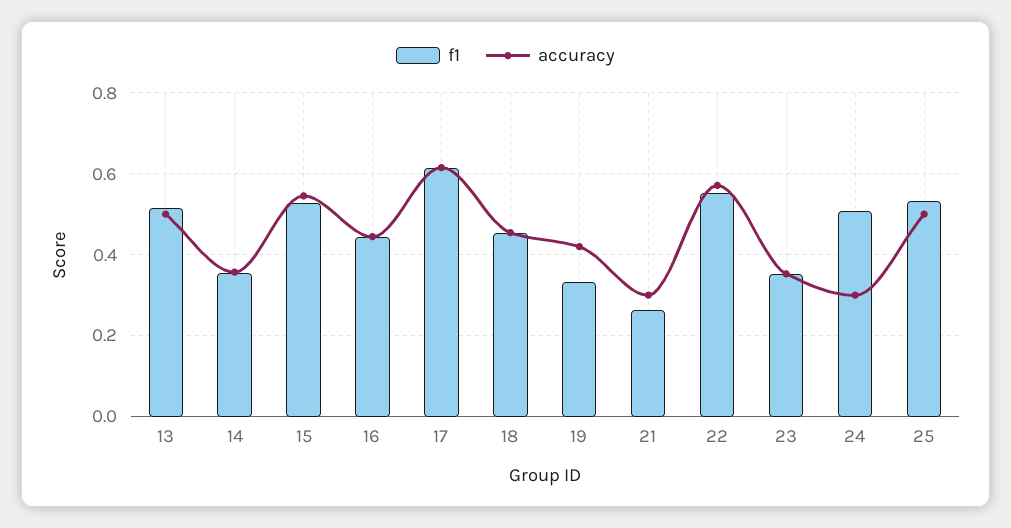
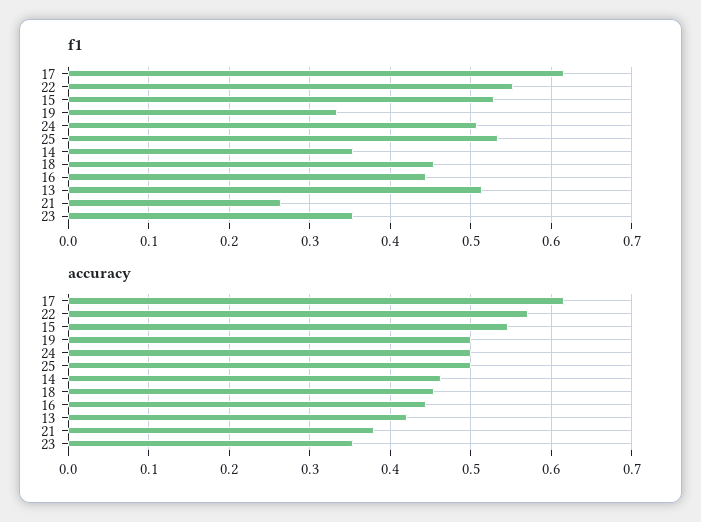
accuracy, 13: 0.5 -> 0.42
accuracy, 14: 0.36 -> 0.46
accuracy, 19: 0.42 -> 0.5
accuracy, 21: 0.3 -> 0.38
accuracy, 24: 0.3 -> 0.5

